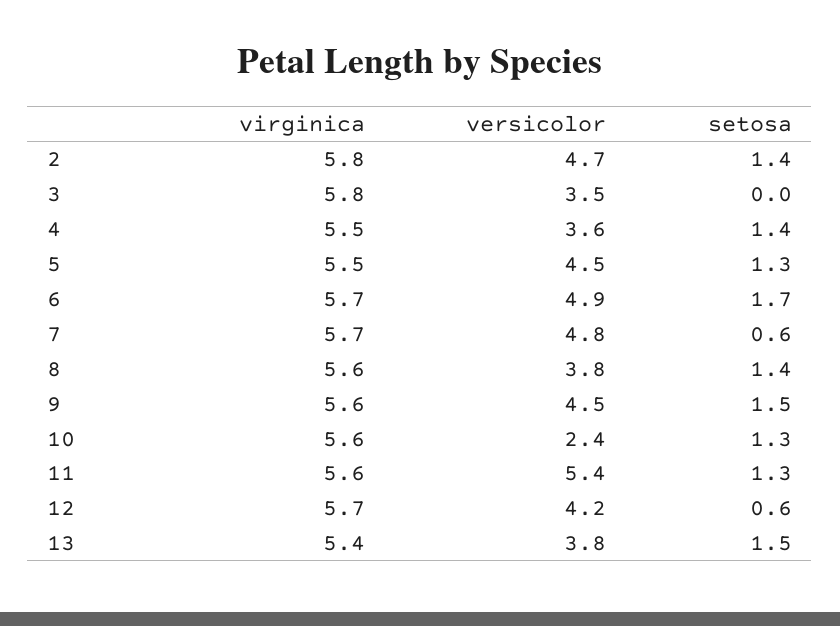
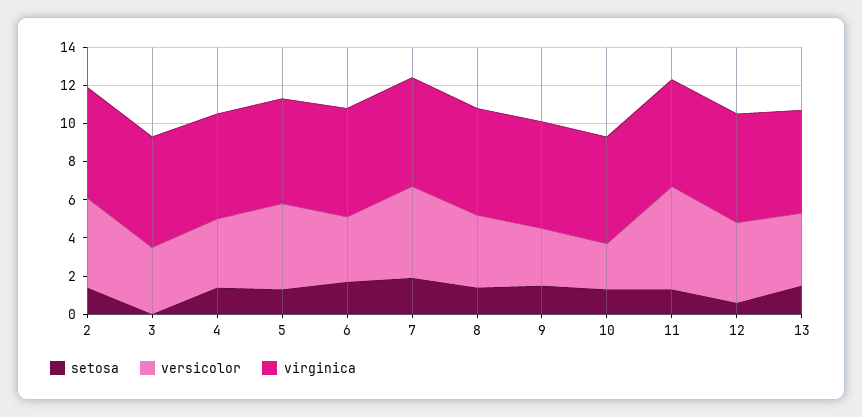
versicolor, 6: 4.9 -> 3.5
setosa, 7: 0.6 -> 2
versicolor, 9: 4.5 -> 3

